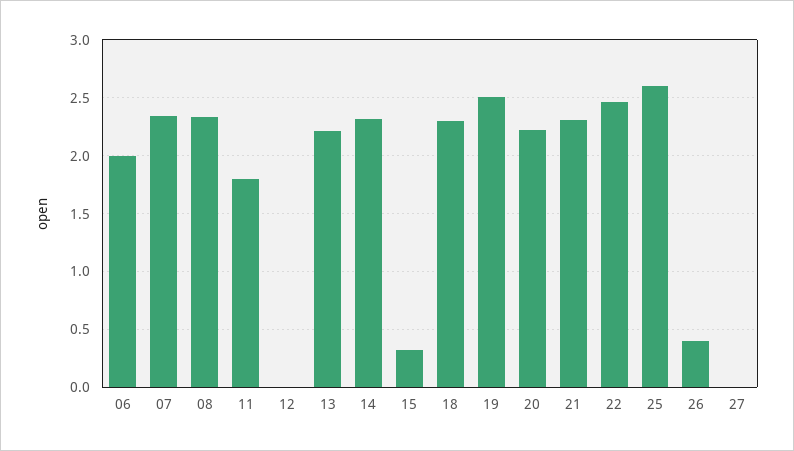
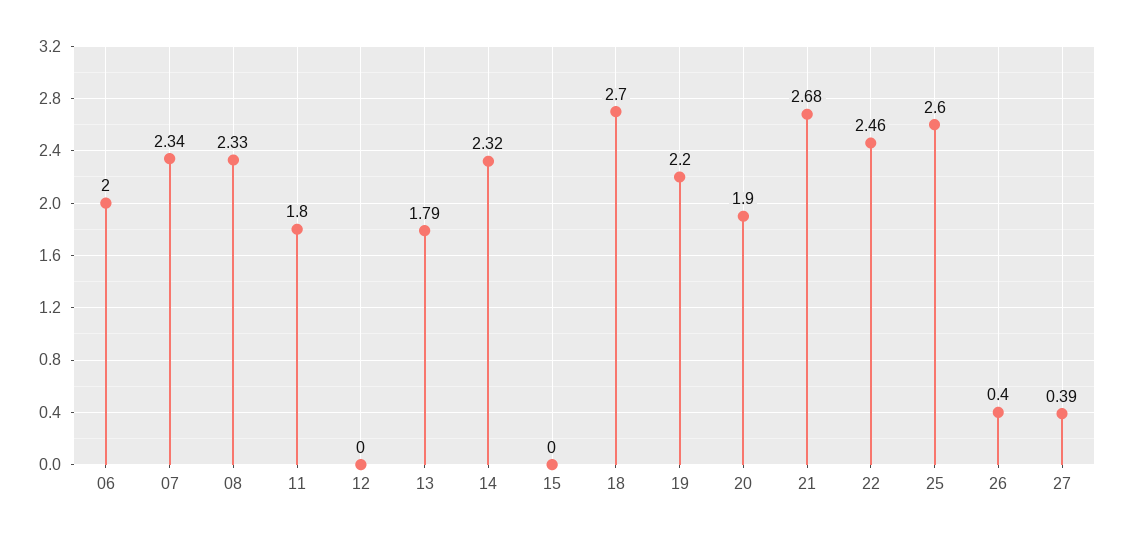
13: 2.2 -> 1.79
15: 0.3 -> 0
18: 2.3 -> 2.7
19: 2.5 -> 2.2
20: 2.2 -> 1.9
21: 2.3 -> 2.68
27: 0 -> 0.39

